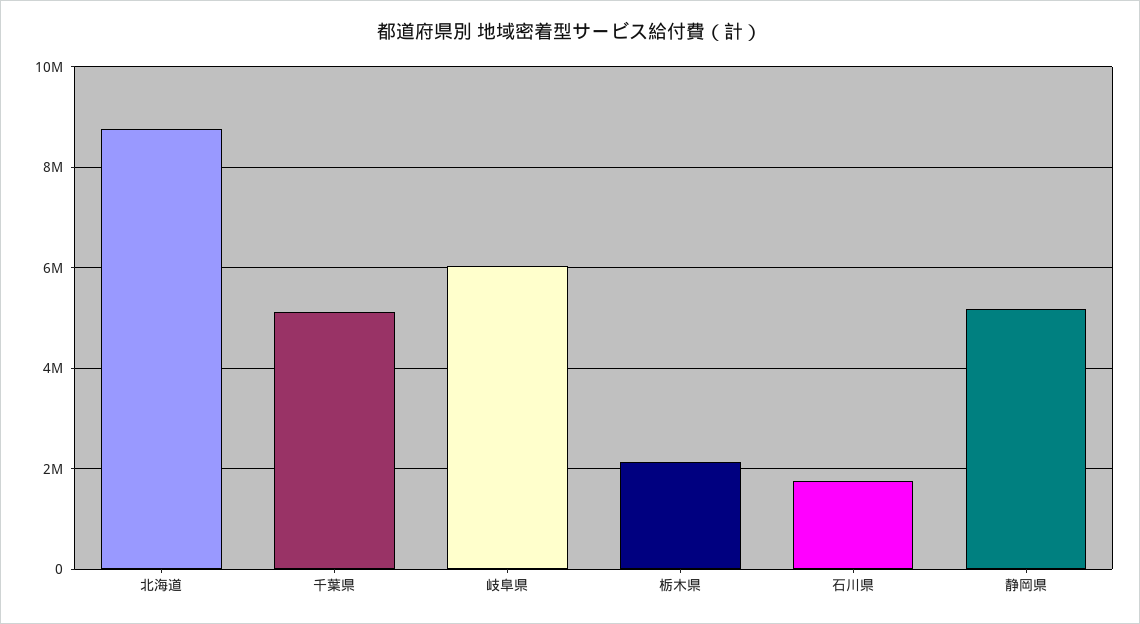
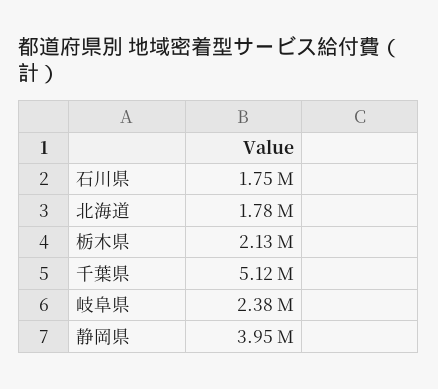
北海道: 8800000 -> 1780000
岐阜県: 6000000 -> 2380000
静岡県: 5200000 -> 3950000

